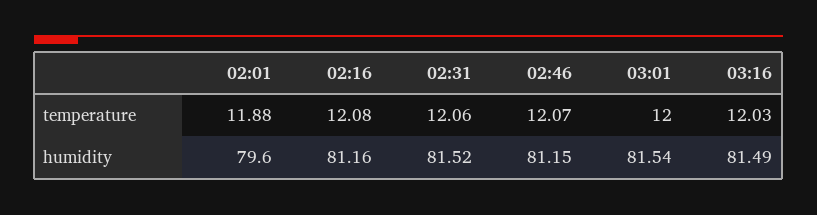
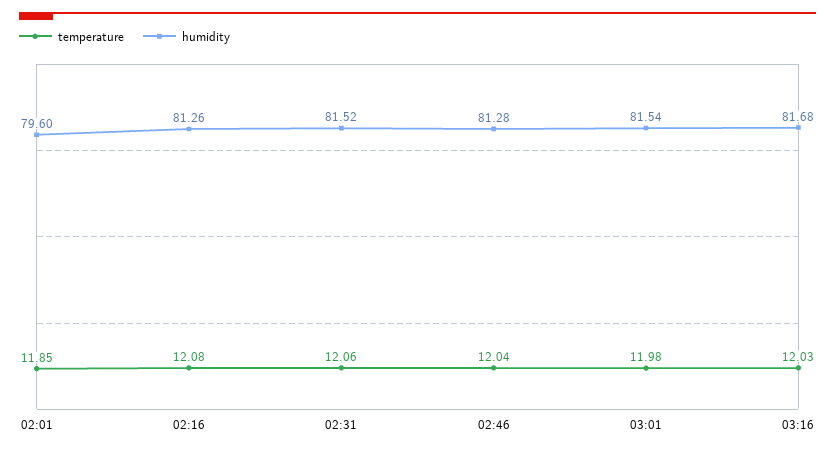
temperature, 02:01: 11.88 -> 11.85
temperature, 02:46: 12.07 -> 12.04
temperature, 03:01: 12 -> 11.98
humidity, 02:16: 81.16 -> 81.26
humidity, 02:46: 81.15 -> 81.28
humidity, 03:16: 81.49 -> 81.68

